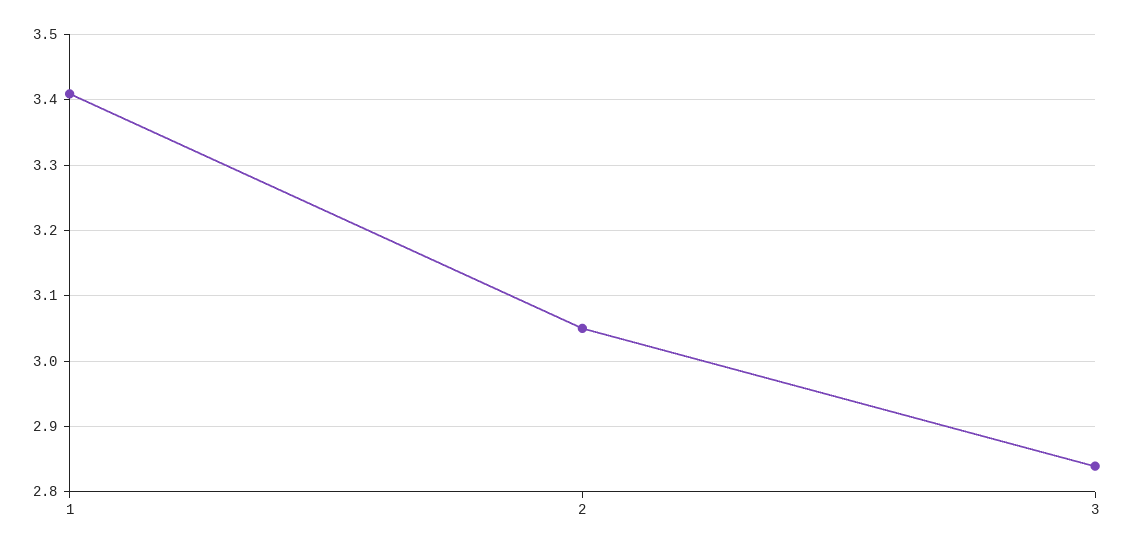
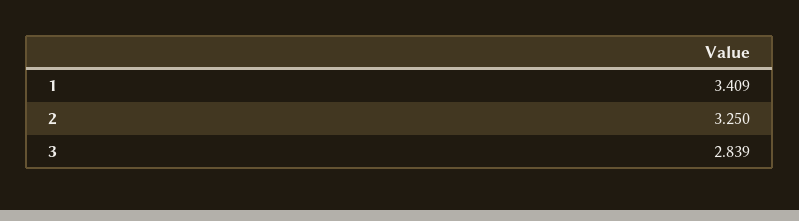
2: 3.05 -> 3.25

